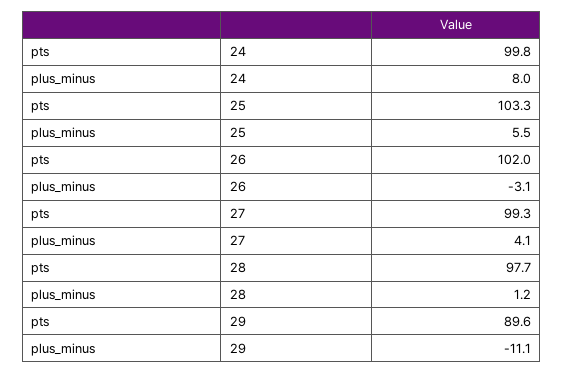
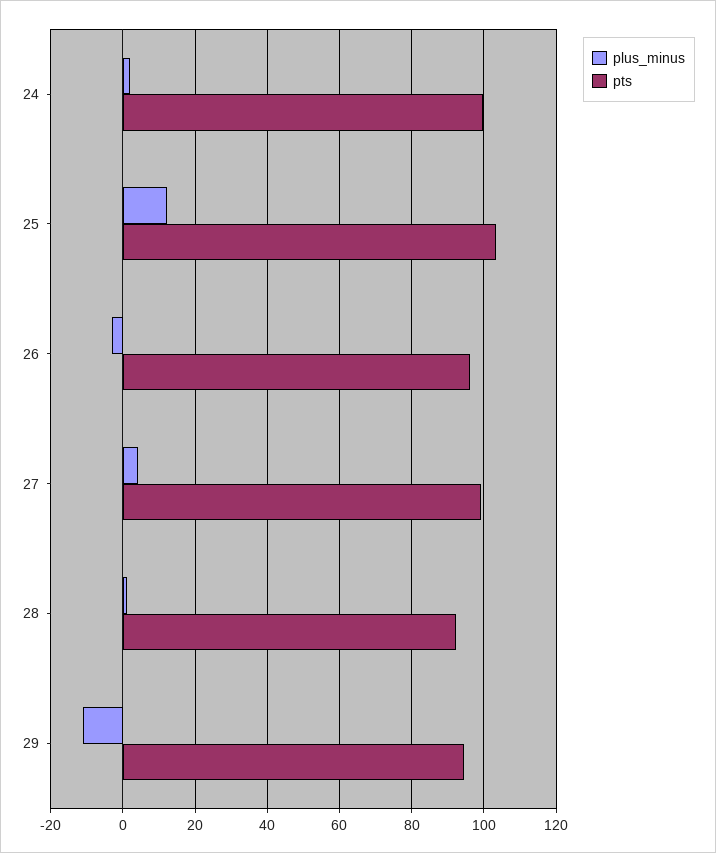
plus_minus, 24: 8 -> 2
plus_minus, 25: 5.5 -> 12
pts, 26: 102 -> 96
pts, 28: 97.7 -> 92
pts, 29: 89.6 -> 94

